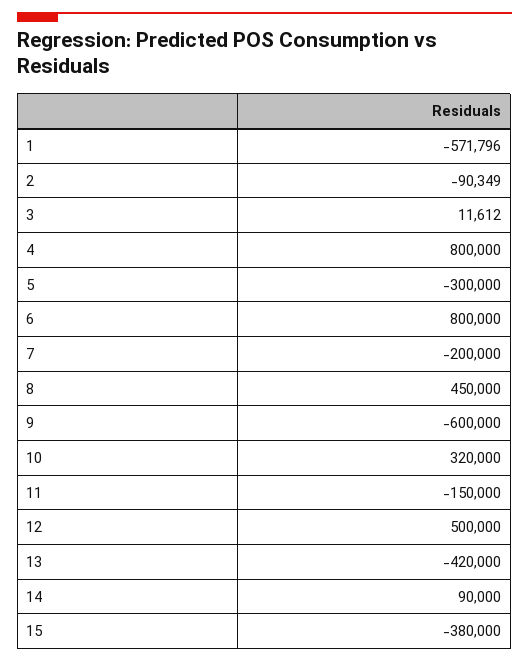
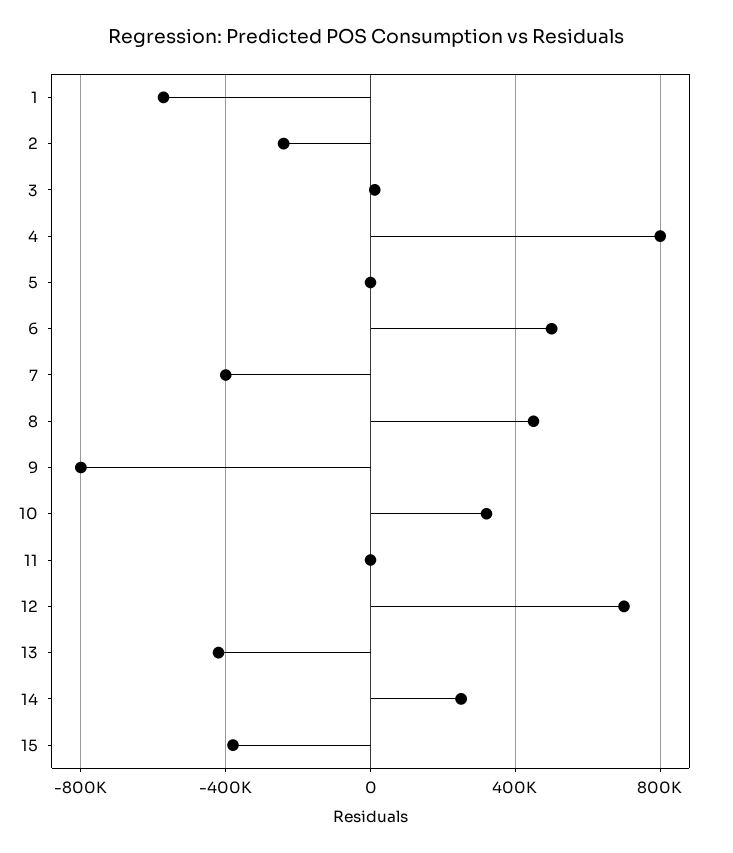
2: -90349 -> -250000
5: -300000 -> 0
6: 800000 -> 500000
7: -200000 -> -400000
9: -600000 -> -800000
11: -150000 -> 0
12: 500000 -> 700000
14: 90000 -> 250000

